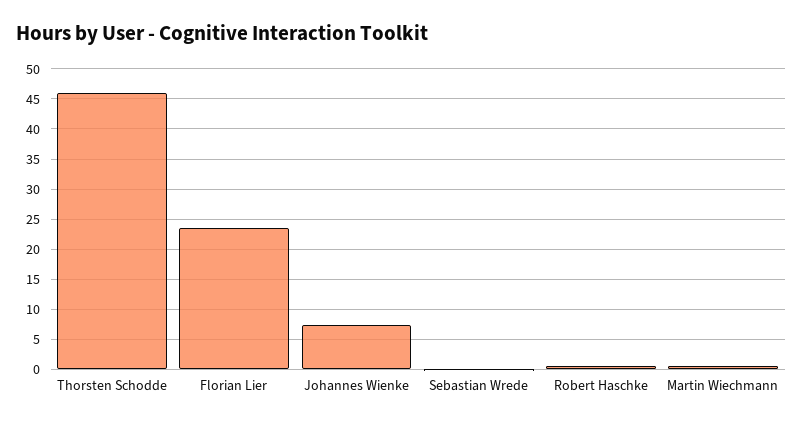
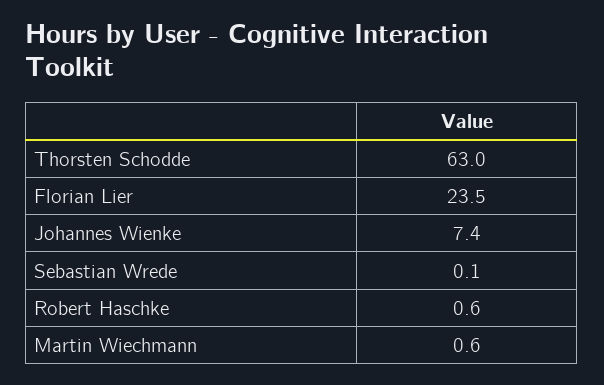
Thorsten Schodde: 46 -> 63

